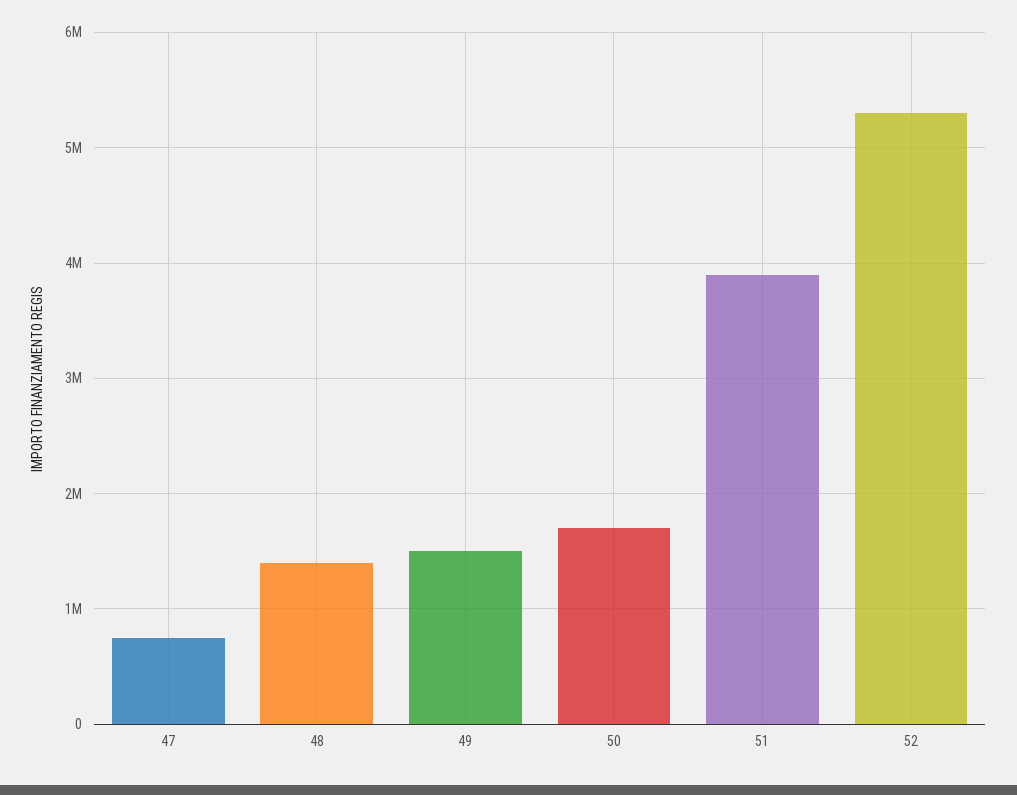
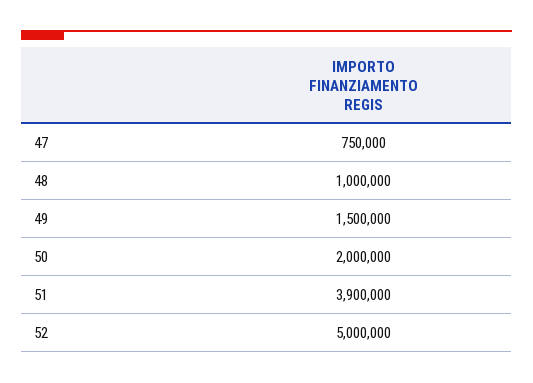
48: 1400000 -> 1000000
50: 1700000 -> 2000000
52: 5300000 -> 5000000

